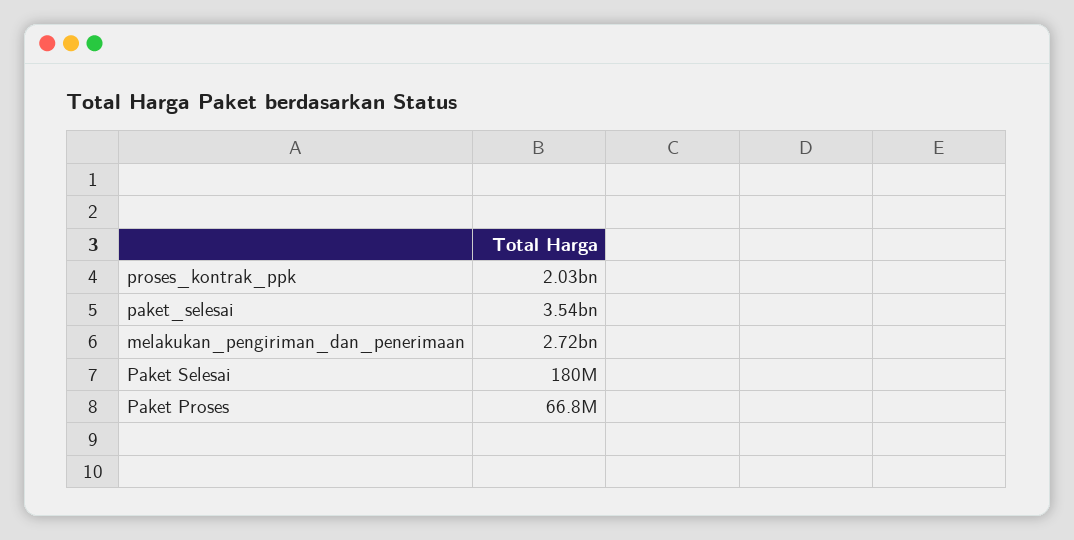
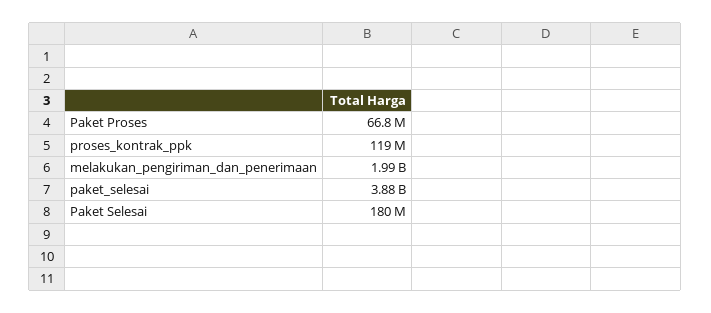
proses_kontrak_ppk: 2030000000 -> 119000000
paket_selesai: 3540000000 -> 3880000000
melakukan_pengiriman_dan_penerimaan: 2720000000 -> 1990000000

